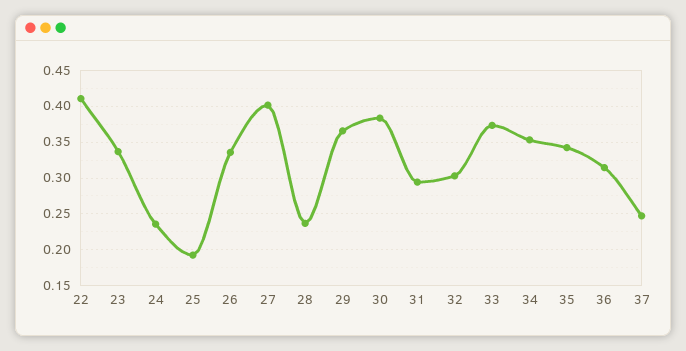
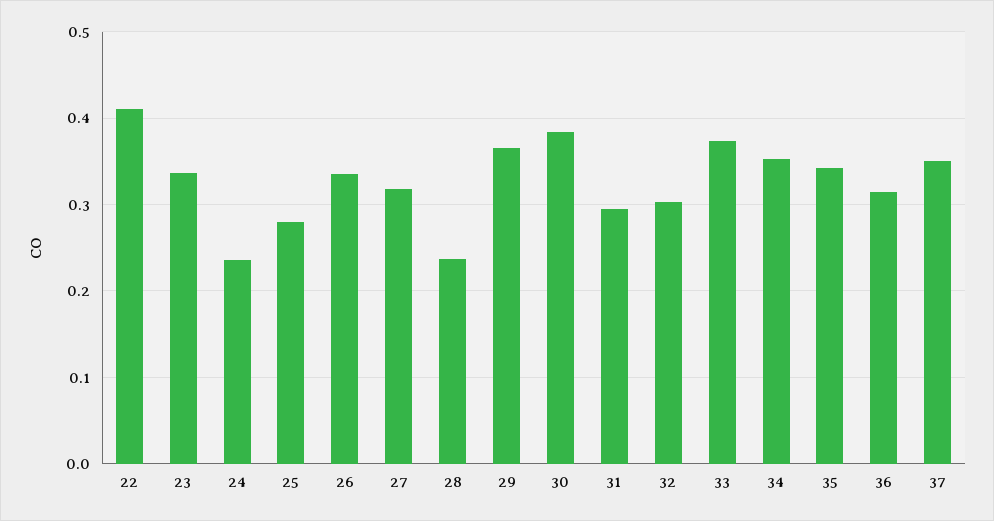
25: 0.19 -> 0.28
27: 0.4 -> 0.32
37: 0.25 -> 0.35

